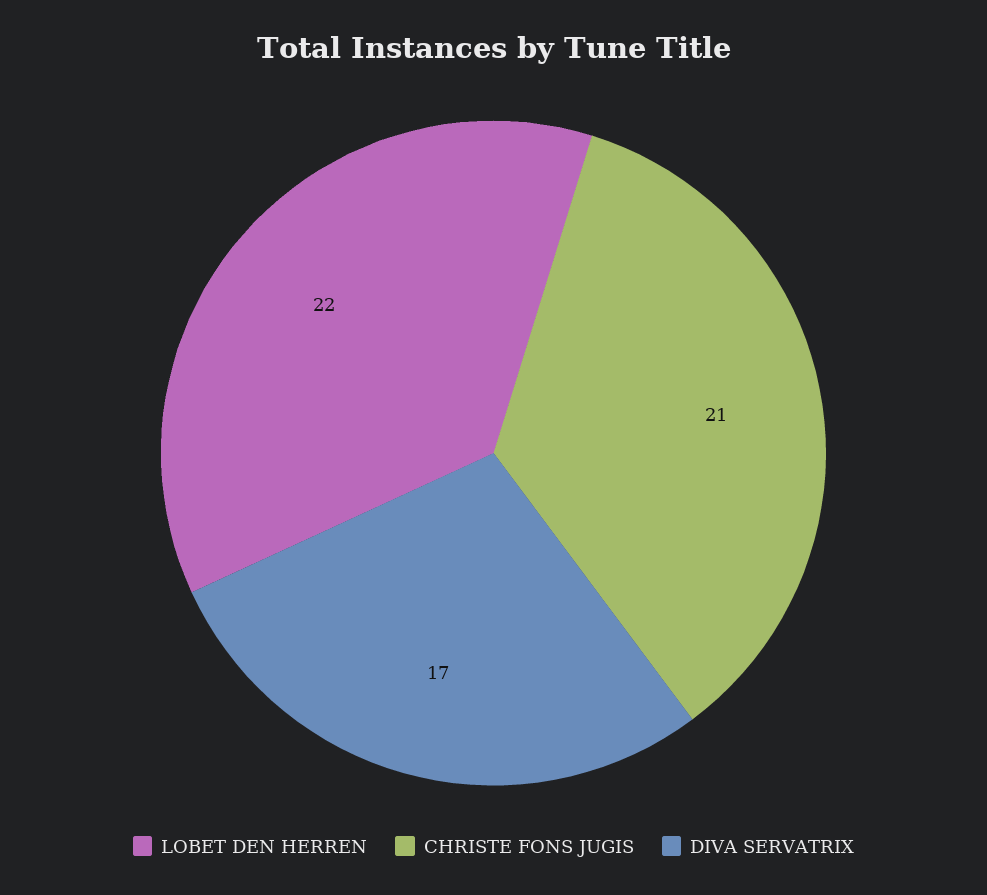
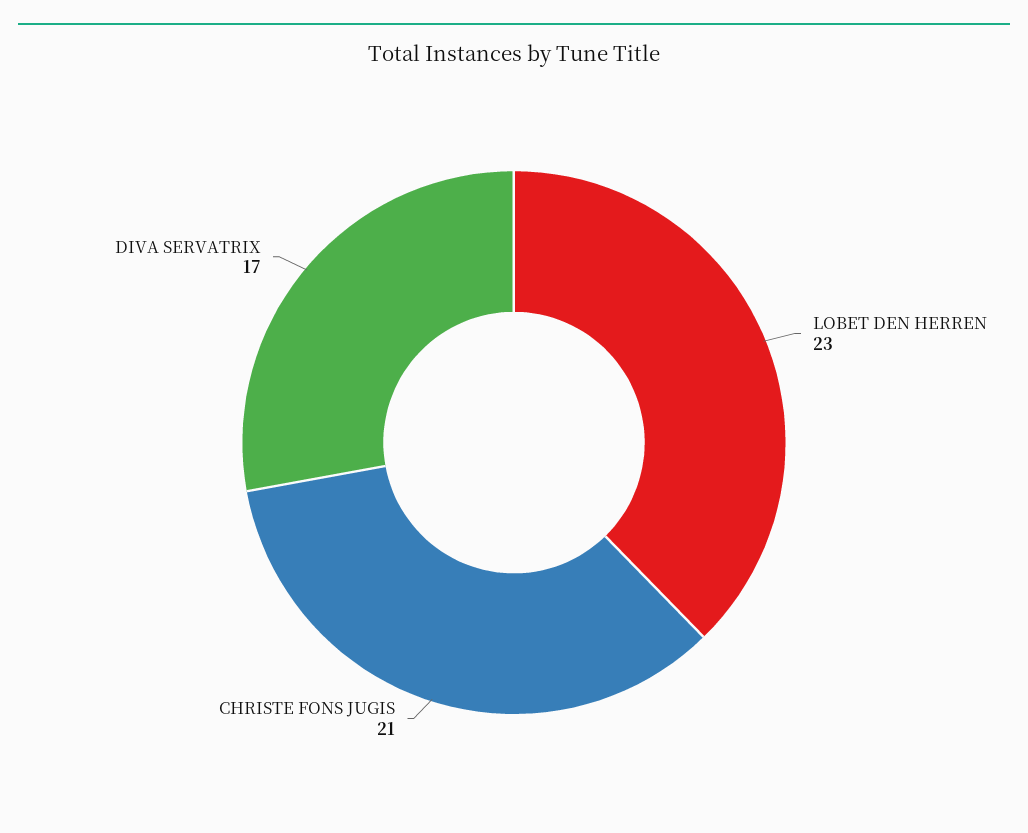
LOBET DEN HERREN: 22 -> 23

